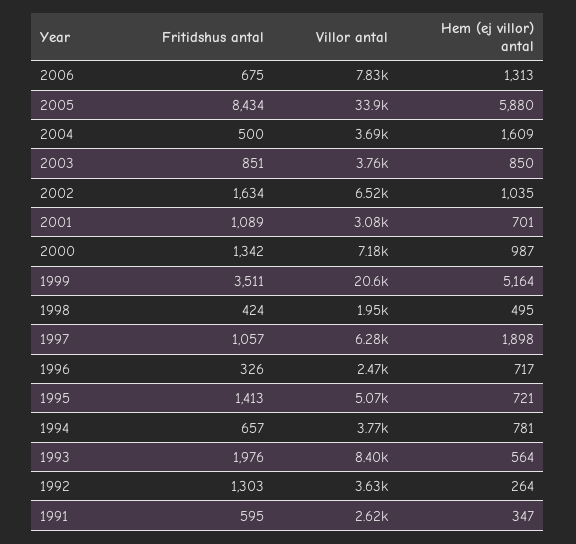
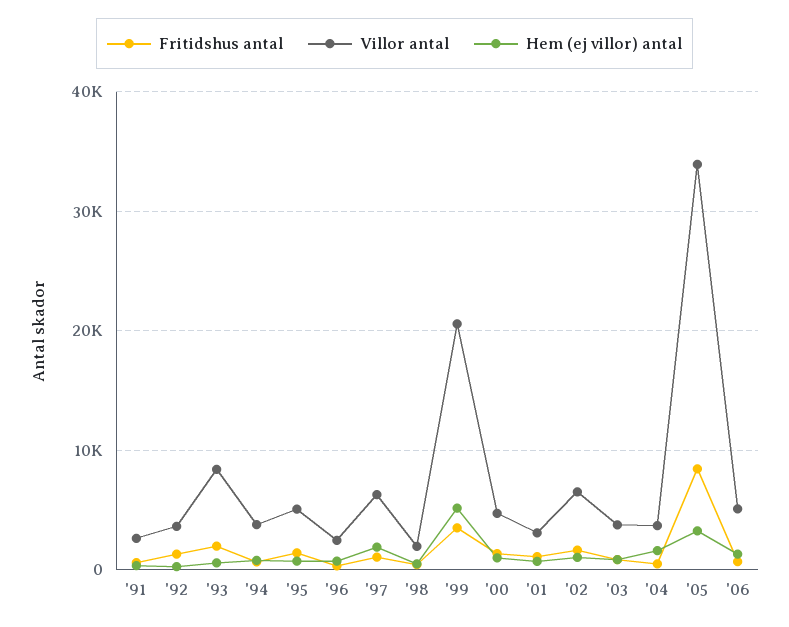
Villor antal, 2006: 7830 -> 5000
Hem (ej villor) antal, 2005: 5880 -> 3000
Villor antal, 2000: 7180 -> 5000

